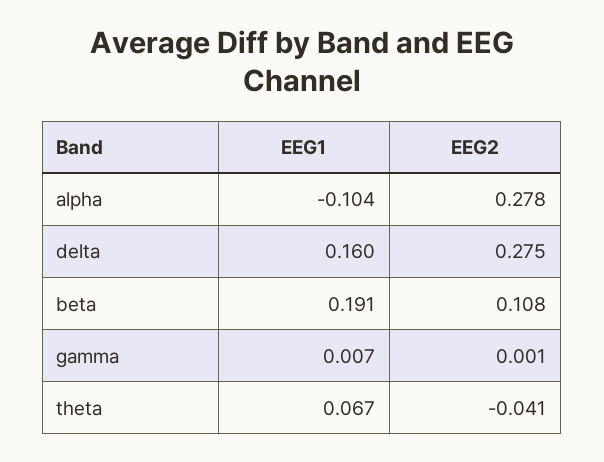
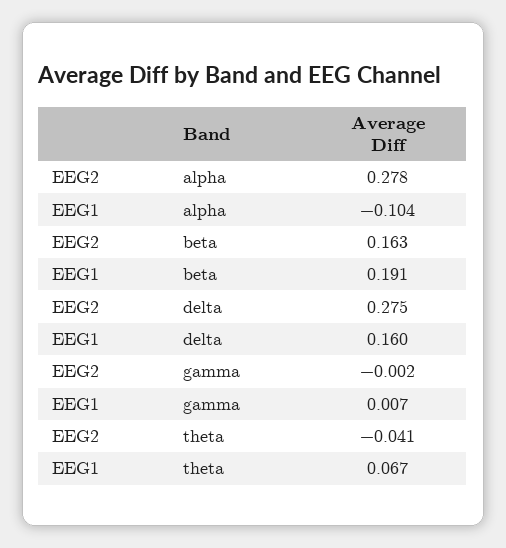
EEG2, beta: 0.108 -> 0.163
EEG2, gamma: 0.001 -> -0.002

